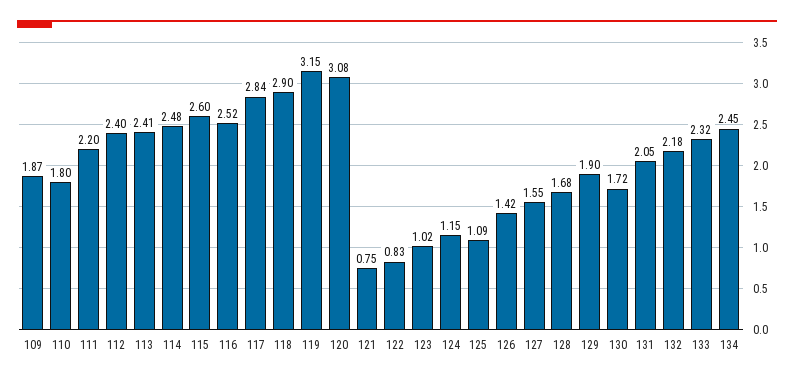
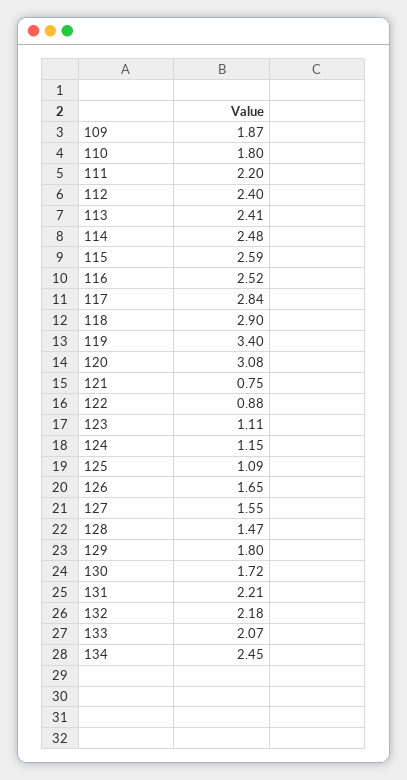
115: 2.6 -> 2.59
119: 3.15 -> 3.4
122: 0.83 -> 0.88
123: 1.02 -> 1.11
126: 1.42 -> 1.65
128: 1.68 -> 1.47
129: 1.9 -> 1.8
131: 2.05 -> 2.21
133: 2.32 -> 2.07

